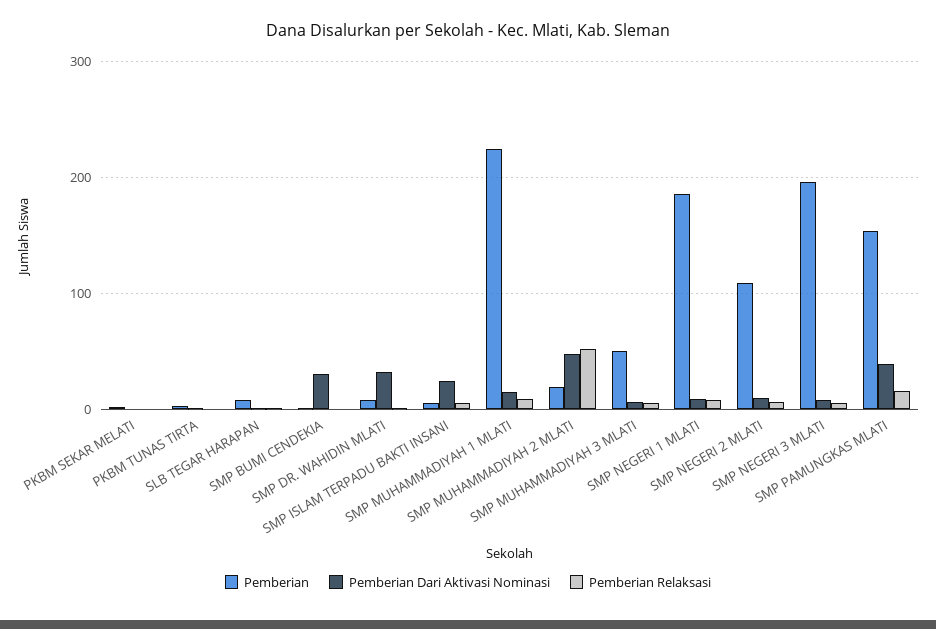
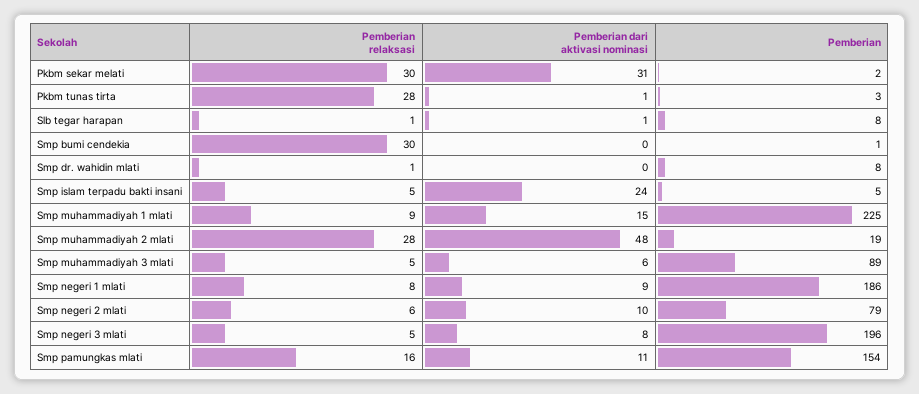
Pemberian Dari Aktivasi Nominasi, PKBM SEKAR MELATI: 0 -> 31
Pemberian Relaksasi, PKBM SEKAR MELATI: 0 -> 30
Pemberian Relaksasi, PKBM TUNAS TIRTA: 0 -> 28
Pemberian Dari Aktivasi Nominasi, SMP BUMI CENDEKIA: 30 -> 0
Pemberian Relaksasi, SMP BUMI CENDEKIA: 0 -> 30
Pemberian Dari Aktivasi Nominasi, SMP DR. WAHIDIN MLATI: 30 -> 0
Pemberian Relaksasi, SMP MUHAMMADIYAH 2 MLATI: 50 -> 28
Pemberian, SMP MUHAMMADIYAH 3 MLATI: 50 -> 89
Pemberian, SMP NEGERI 2 MLATI: 110 -> 79
Pemberian Dari Aktivasi Nominasi, SMP PAMUNGKAS MLATI: 40 -> 11

